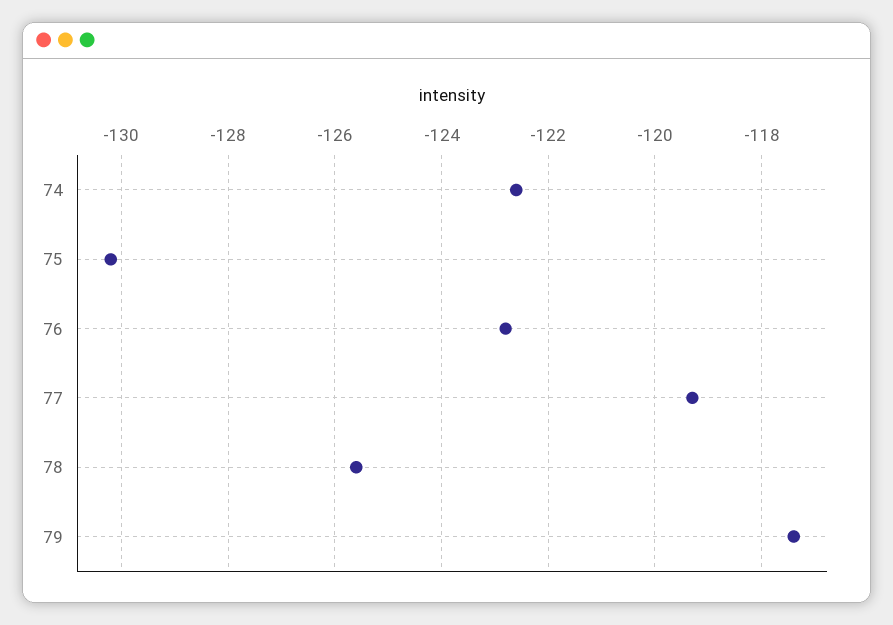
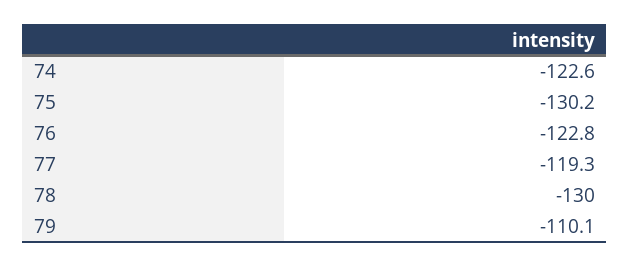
78: -125.5 -> -130
79: -117.5 -> -110.1

